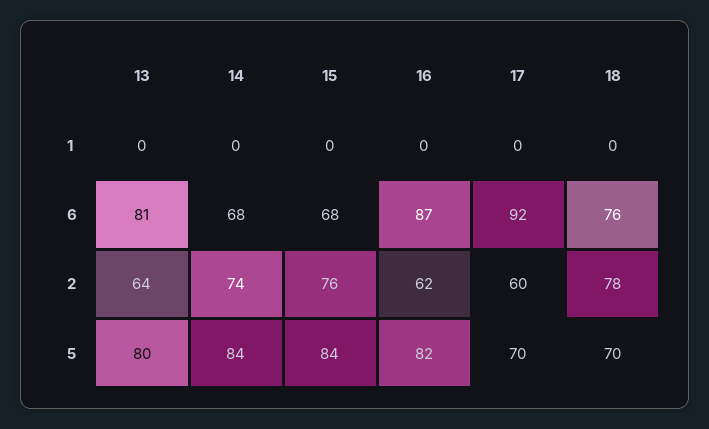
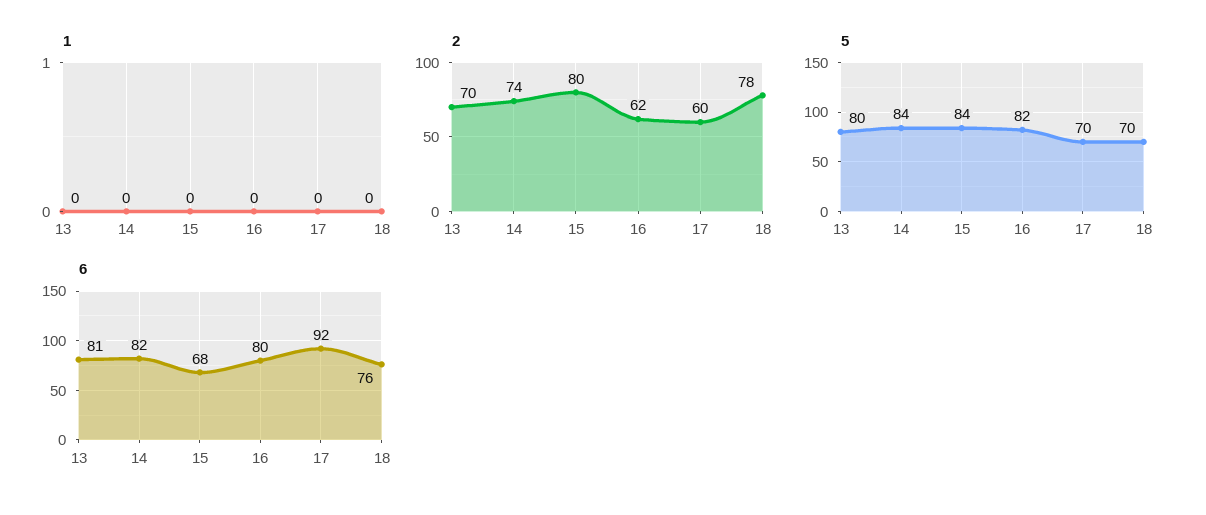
6, 14: 68 -> 82
6, 16: 87 -> 80
2, 13: 64 -> 70
2, 15: 76 -> 80

